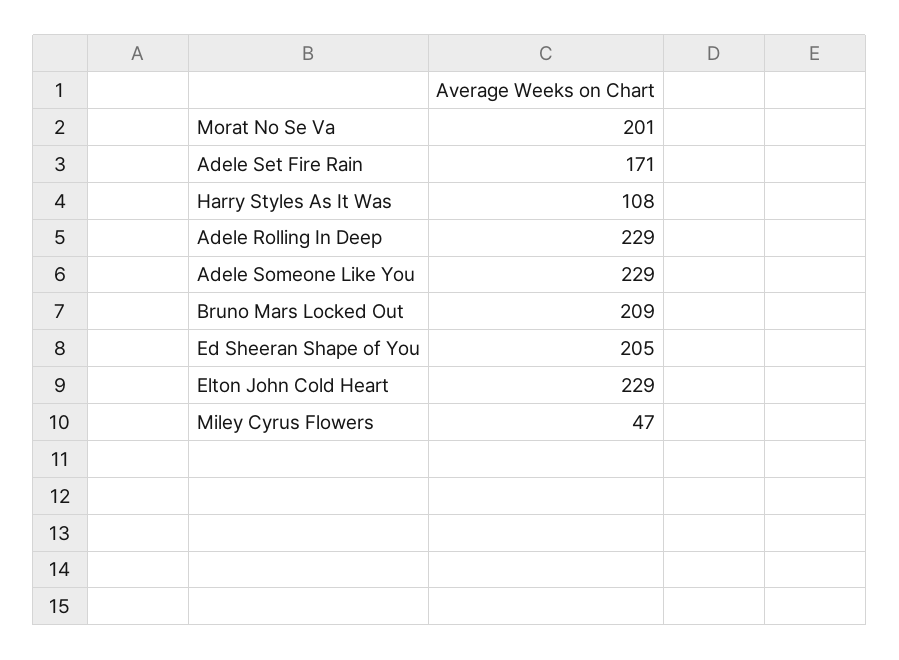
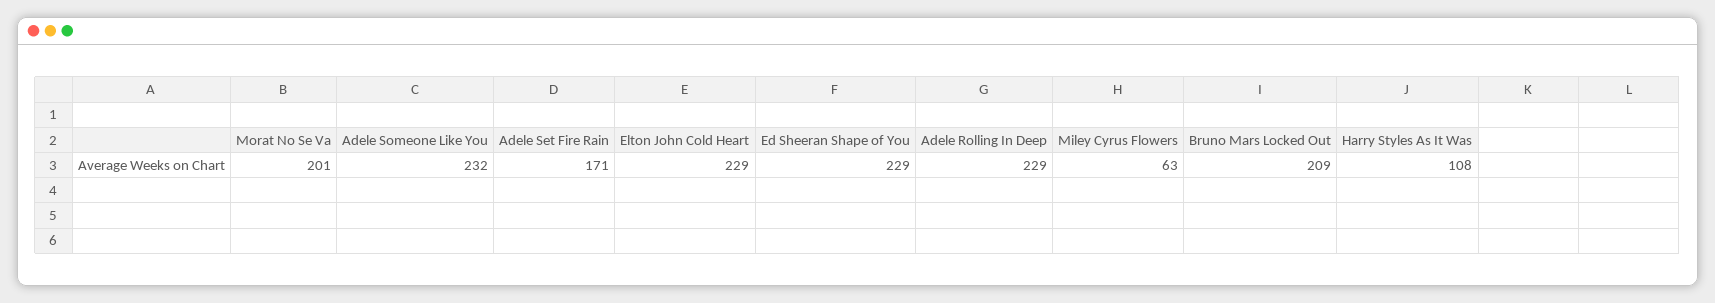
Adele Someone Like You: 229 -> 232
Ed Sheeran Shape of You: 205 -> 229
Miley Cyrus Flowers: 47 -> 63

